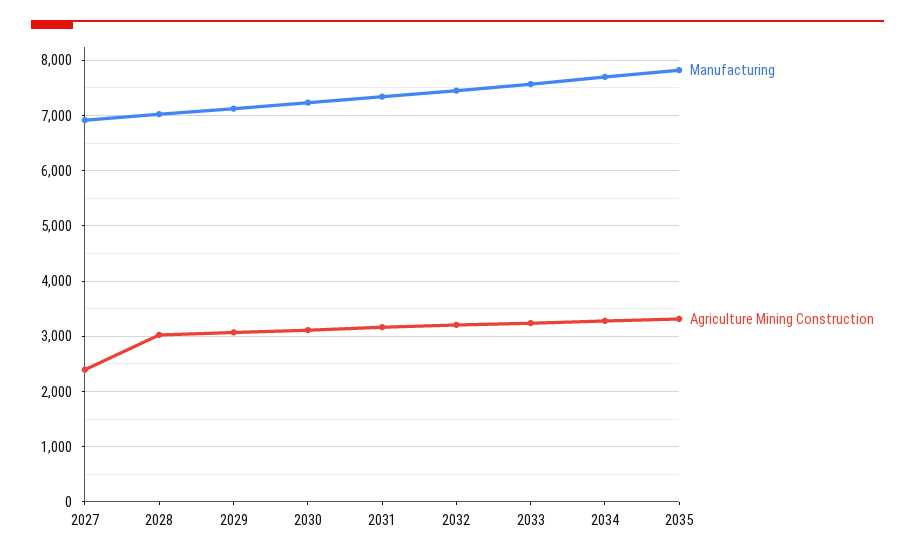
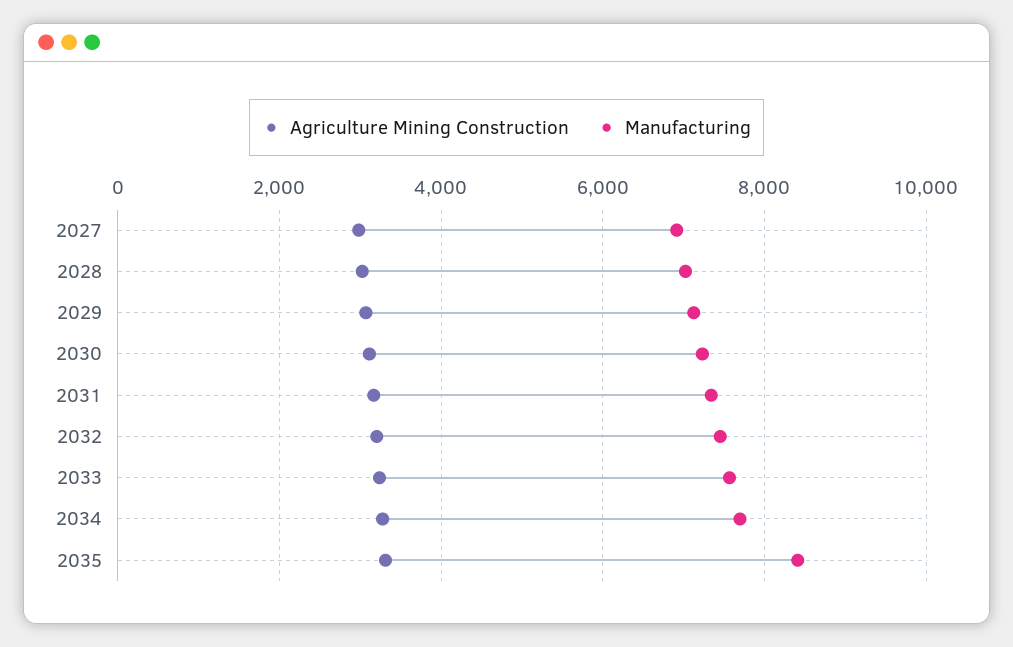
Agriculture Mining Construction, 2027: 2400 -> 3000
Manufacturing, 2035: 7800 -> 8400

